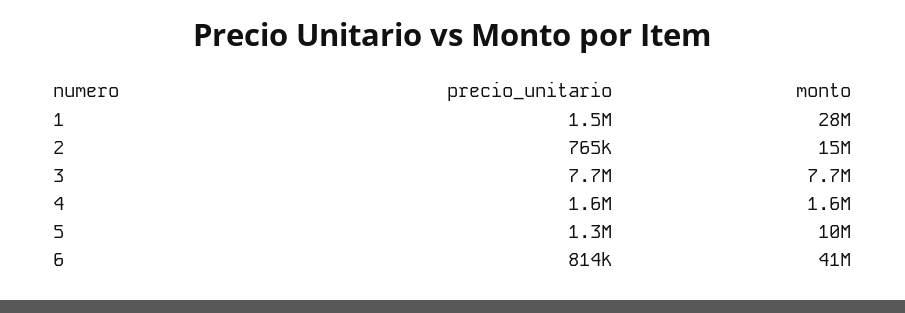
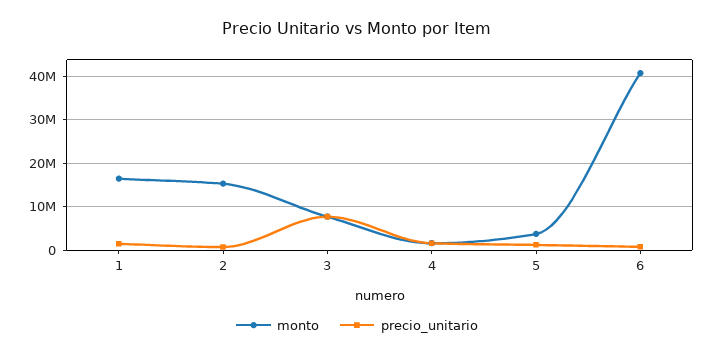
monto, 1: 28000000 -> 16000000
monto, 5: 10000000 -> 4000000

